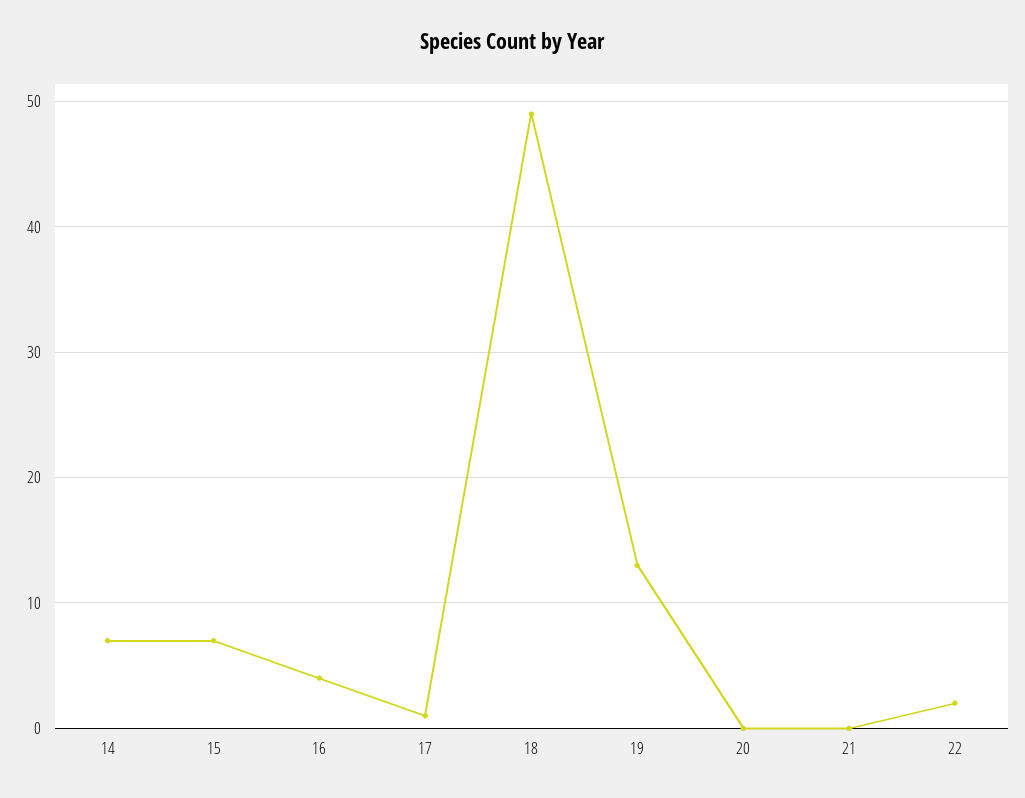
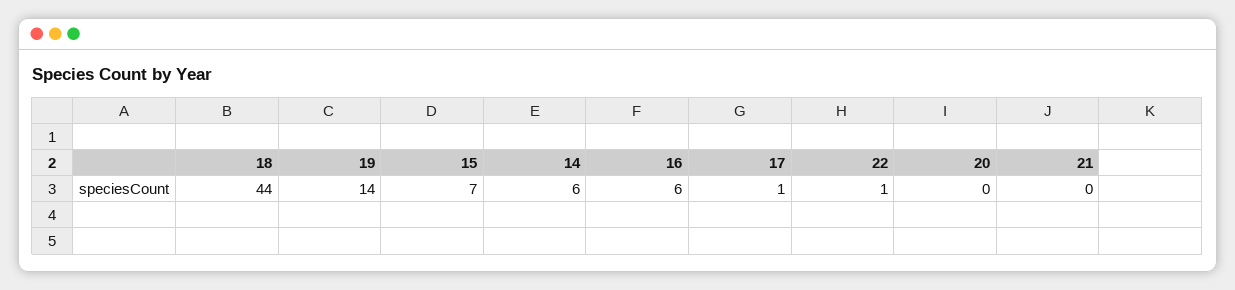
14: 7 -> 6
16: 4 -> 6
18: 49 -> 44
19: 13 -> 14
22: 2 -> 1

